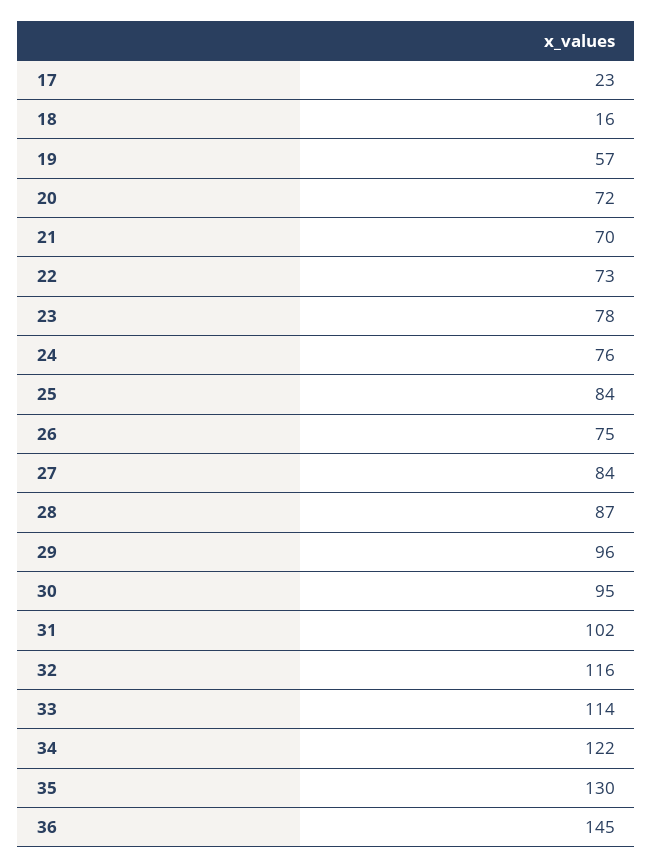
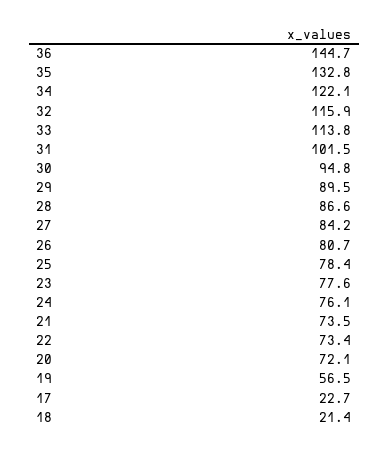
18: 16 -> 21.4
21: 70 -> 73.5
25: 84 -> 78.4
26: 75 -> 80.7
29: 96 -> 89.5
35: 130 -> 132.8

